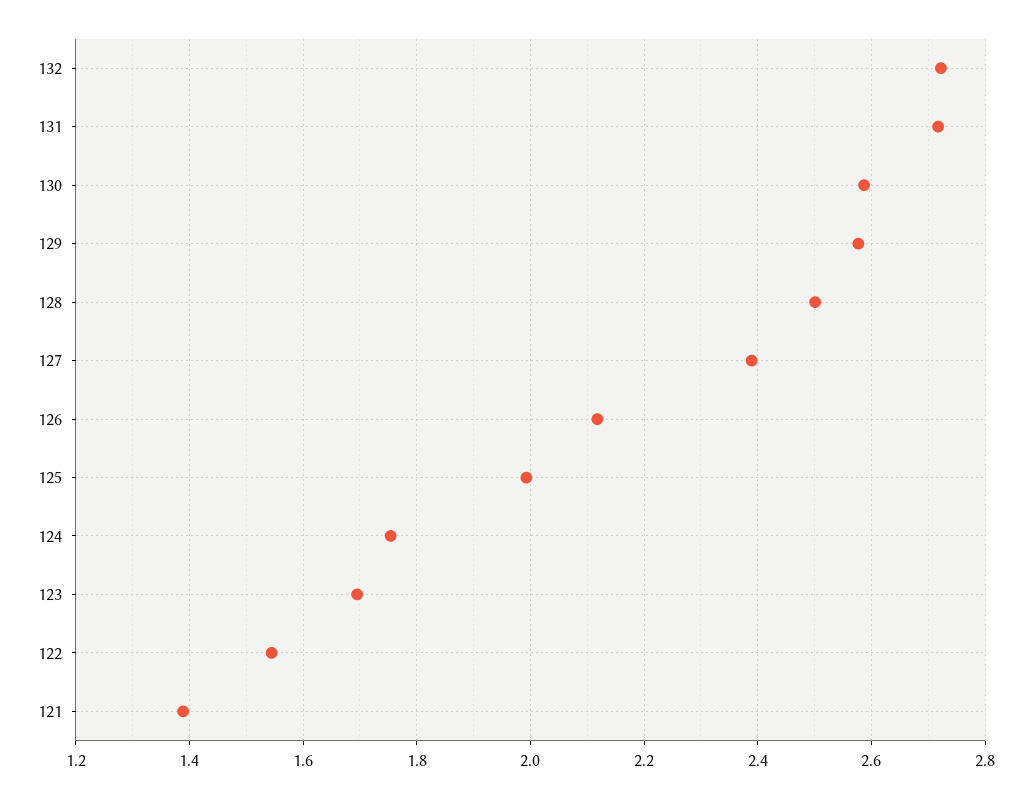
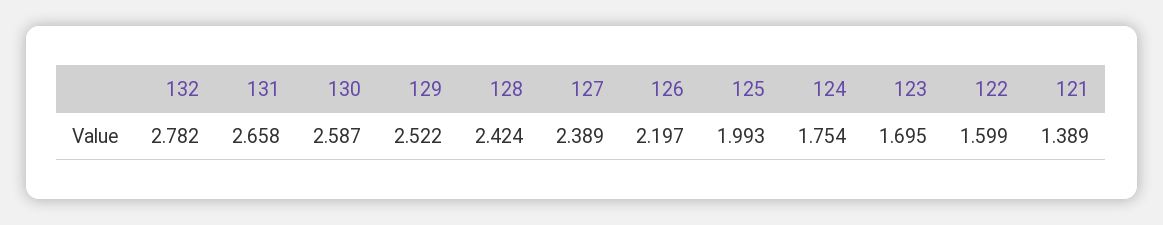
132: 2.72 -> 2.782
131: 2.72 -> 2.658
129: 2.58 -> 2.522
128: 2.5 -> 2.424
126: 2.12 -> 2.197
122: 1.54 -> 1.599

